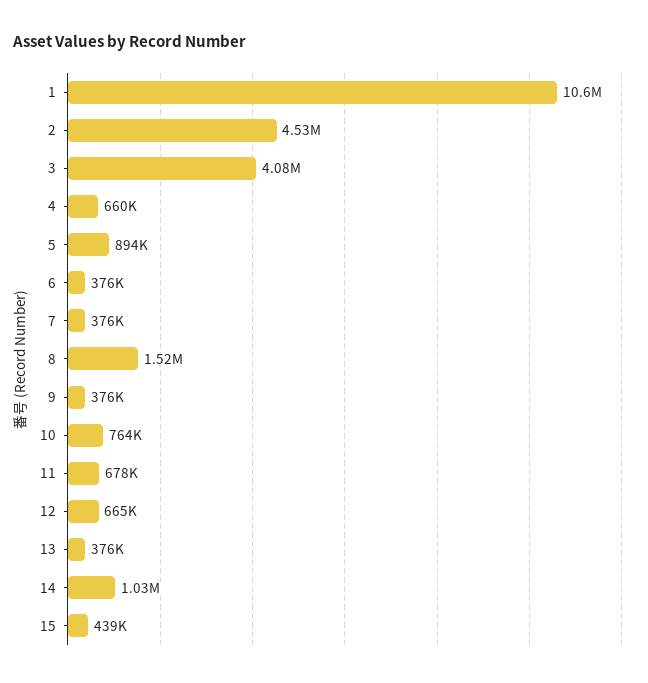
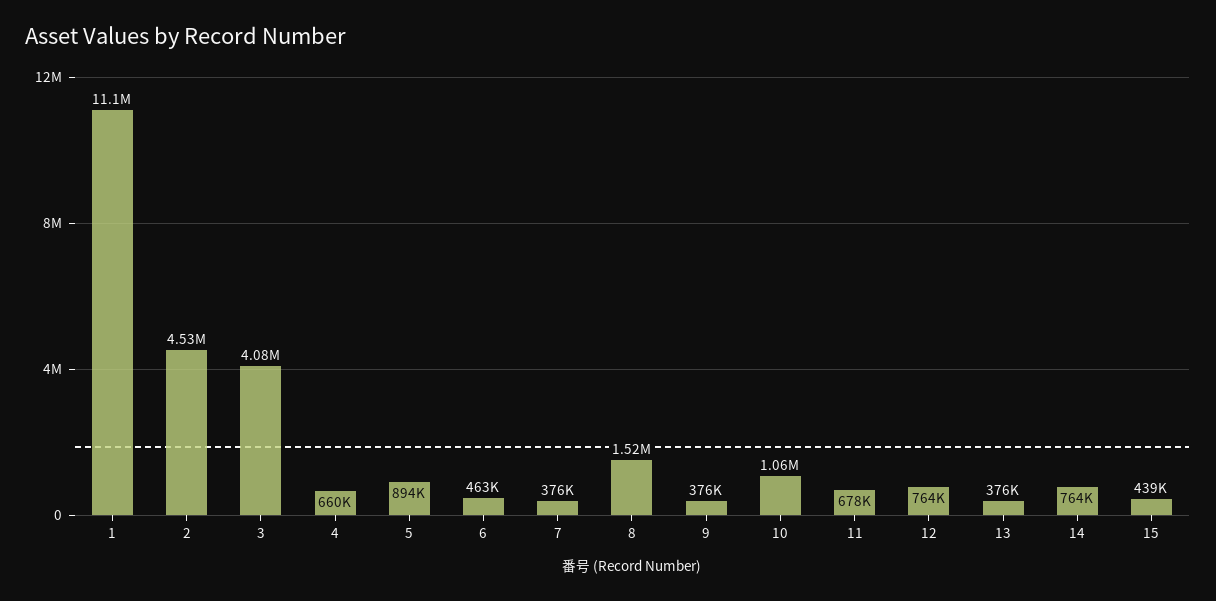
1: 10600000 -> 11100000
6: 376000 -> 463000
10: 764000 -> 1060000
12: 665000 -> 764000
14: 1030000 -> 764000

